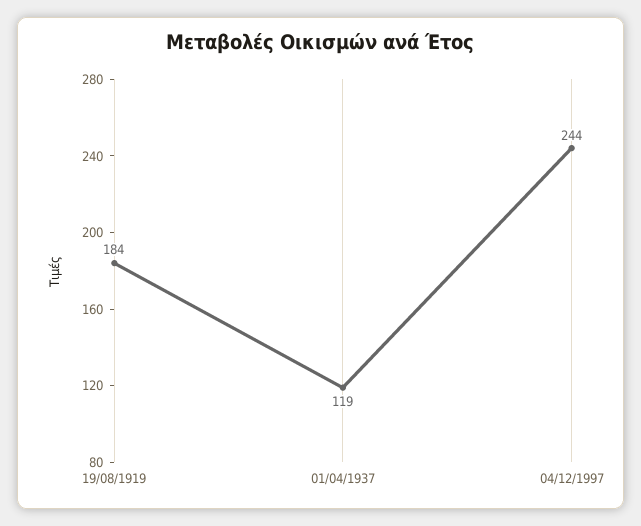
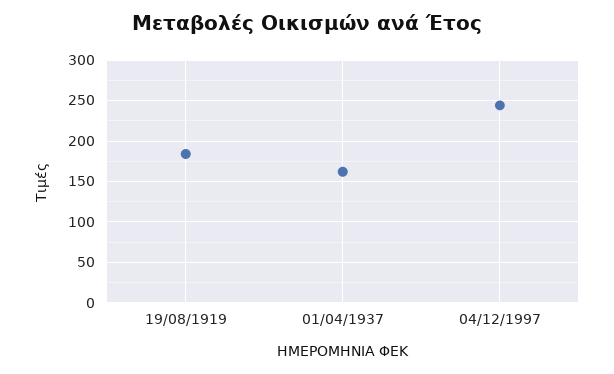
01/04/1937: 119 -> 160

